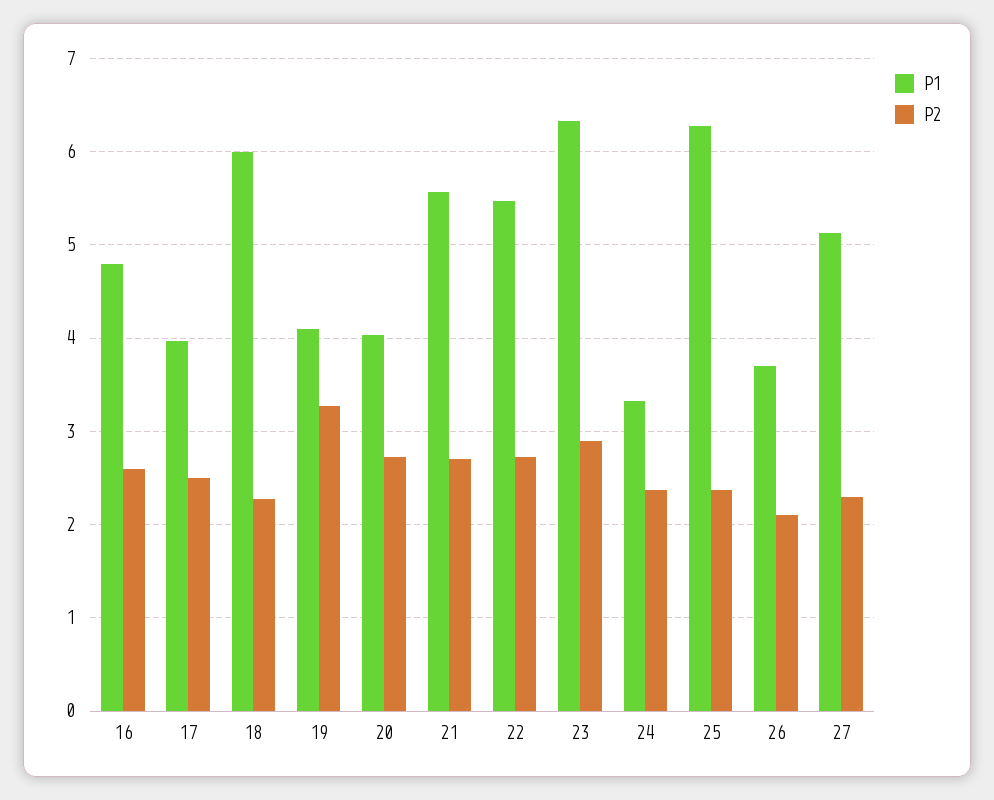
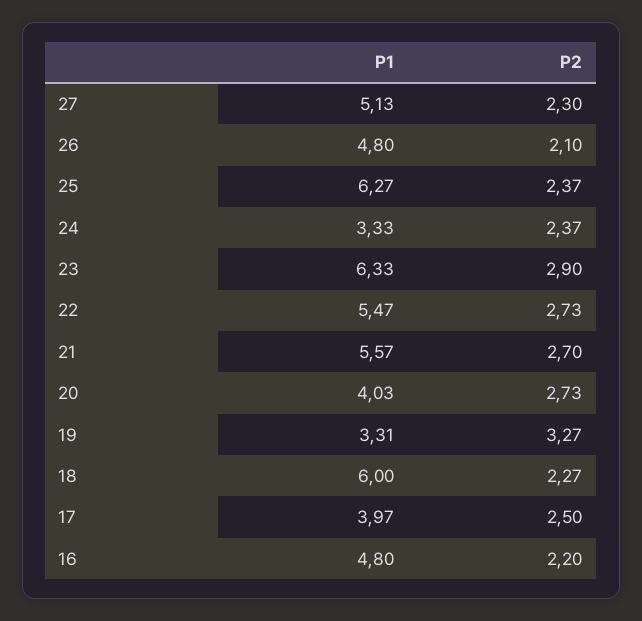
P2, 16: 2.6 -> 2.2
P1, 19: 4.1 -> 3.31
P1, 26: 3.7 -> 4.8

